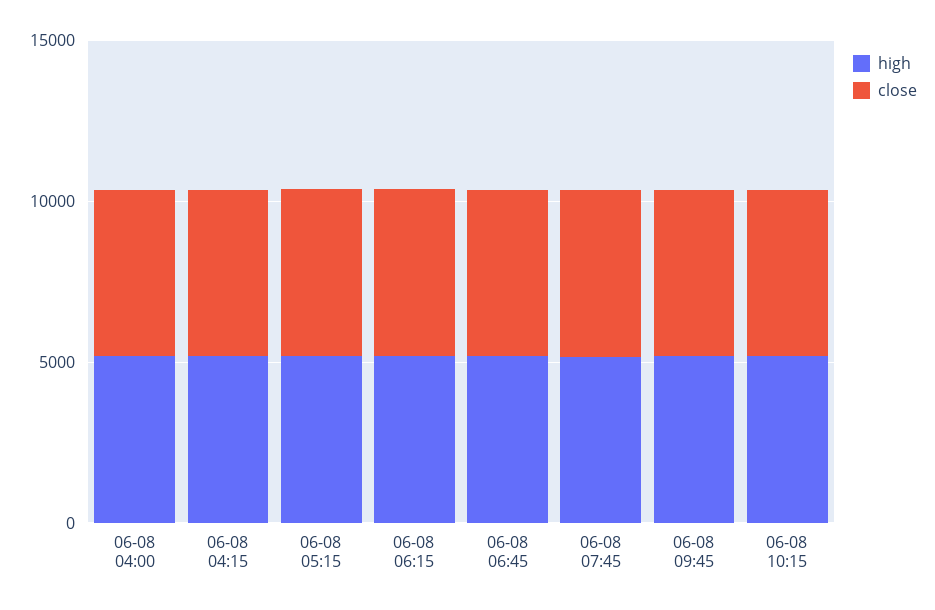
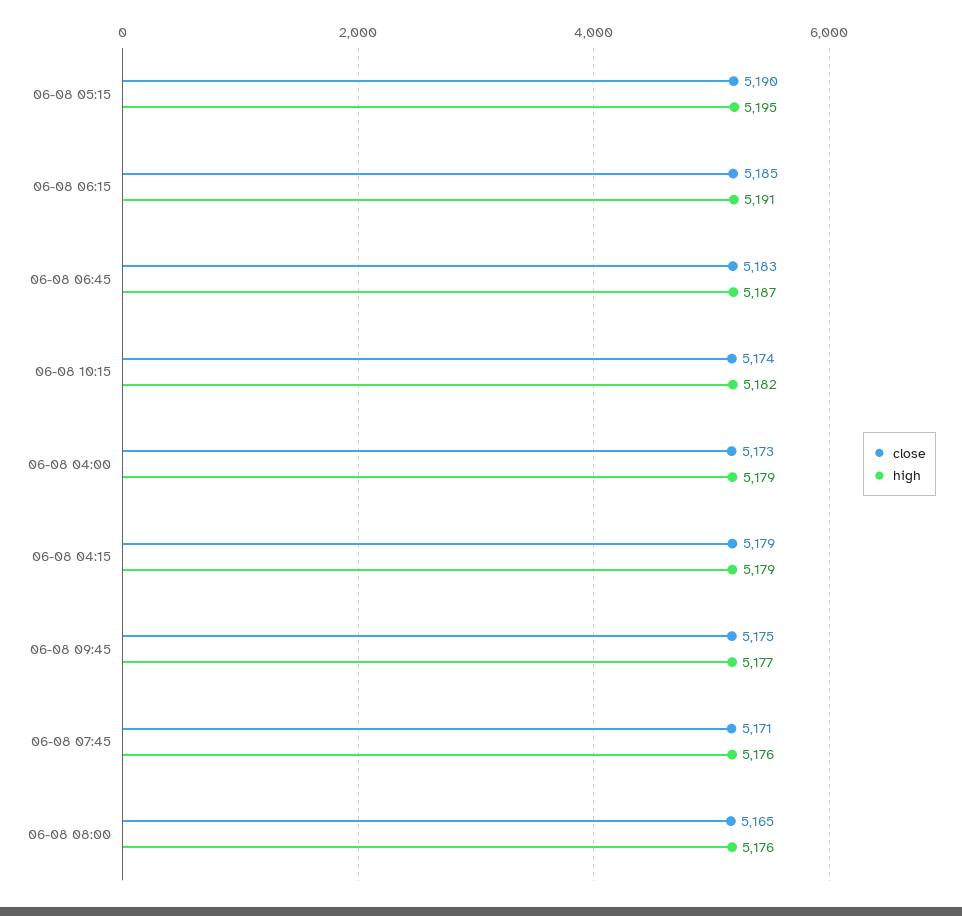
close, 06-08 08:00: none -> 5165
high, 06-08 08:00: none -> 5176

